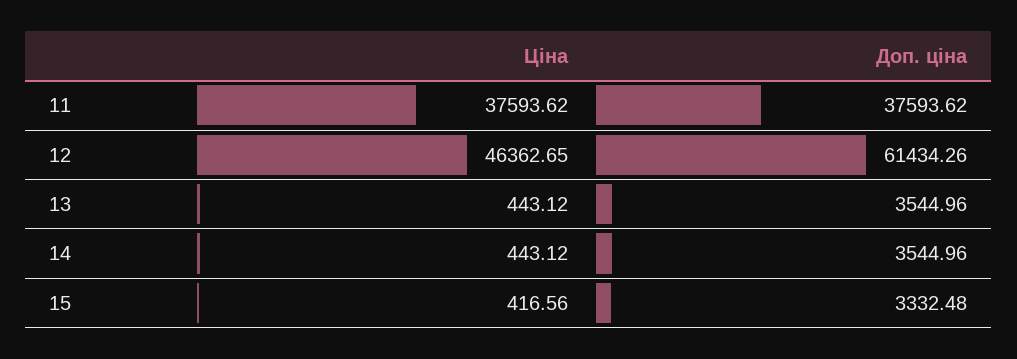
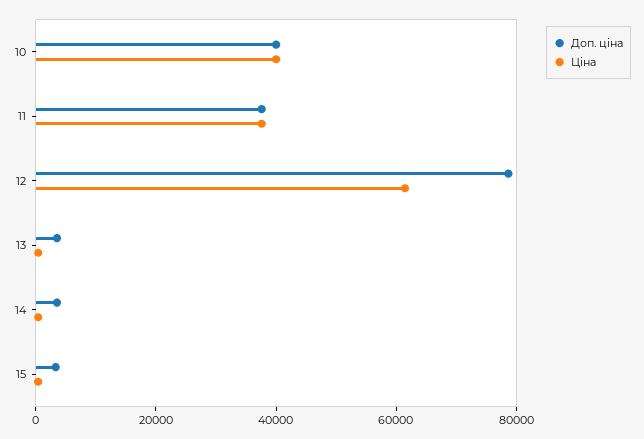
Ціна, 12: 46362.65 -> 60000
Доп. ціна, 12: 61434.26 -> 80000
Доп. ціна, 10: none -> 40000
Ціна, 10: none -> 40000

